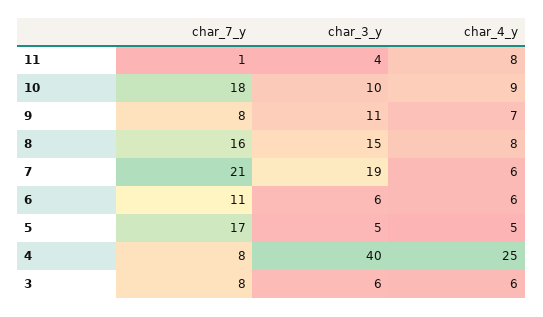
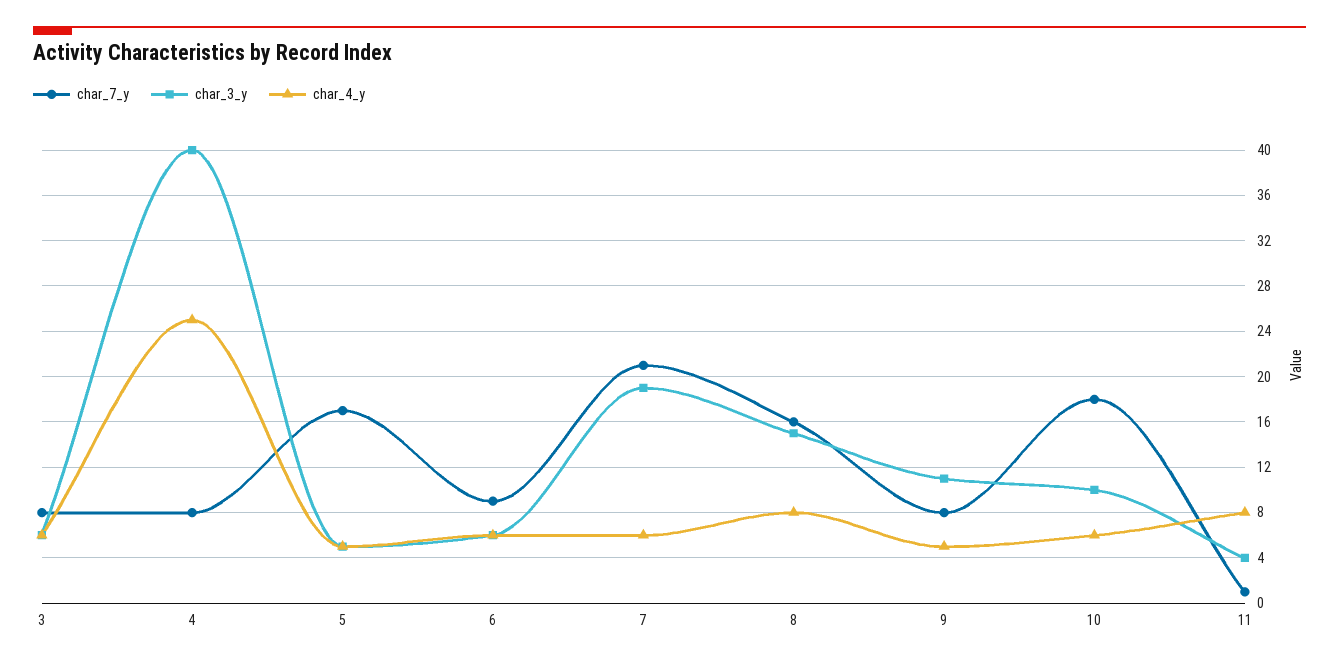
char_4_y, 10: 9 -> 6
char_4_y, 9: 7 -> 5
char_7_y, 6: 11 -> 9

